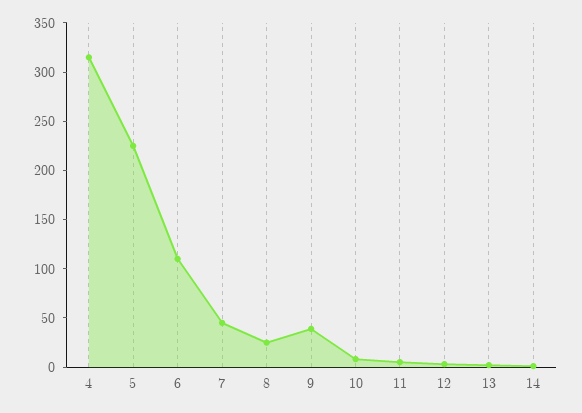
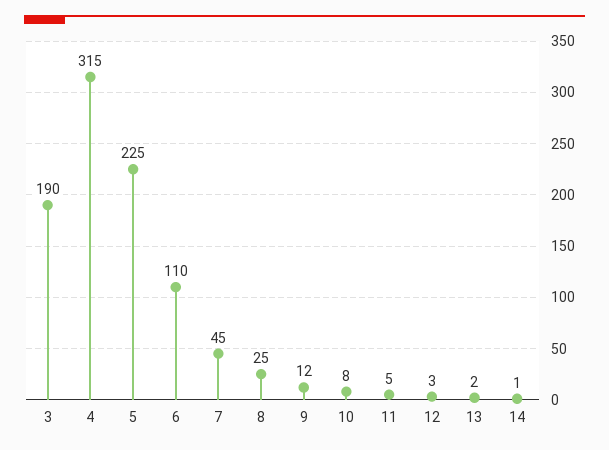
9: 40 -> 12
3: none -> 190

